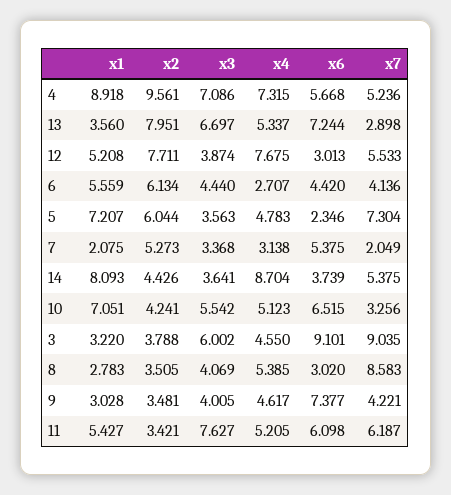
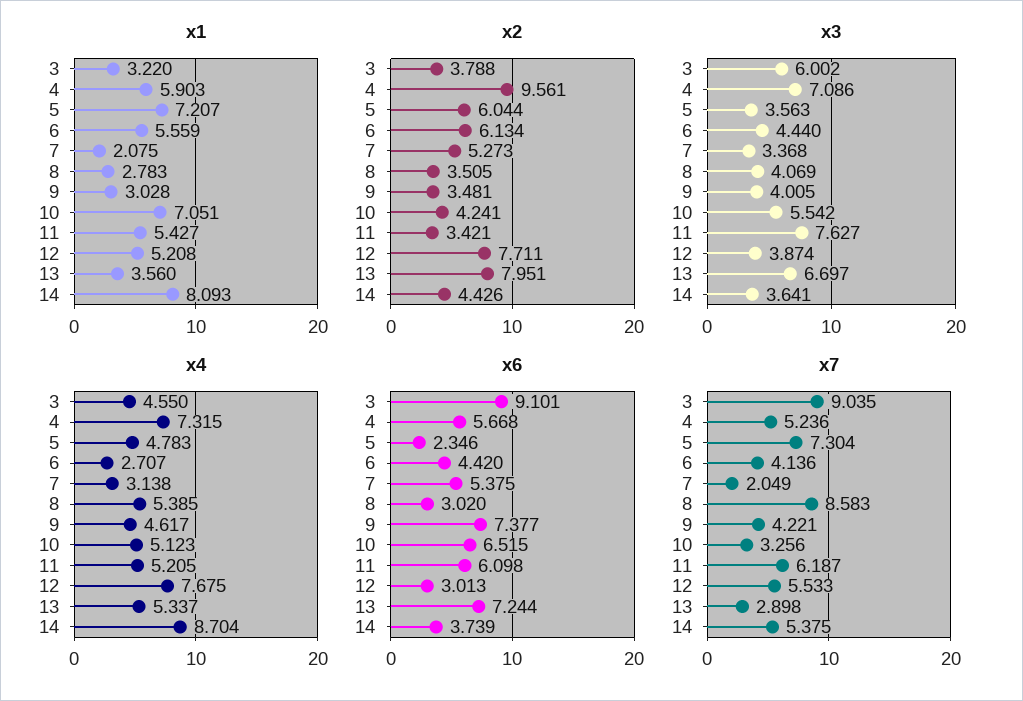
x1, 4: 8.918 -> 5.903

